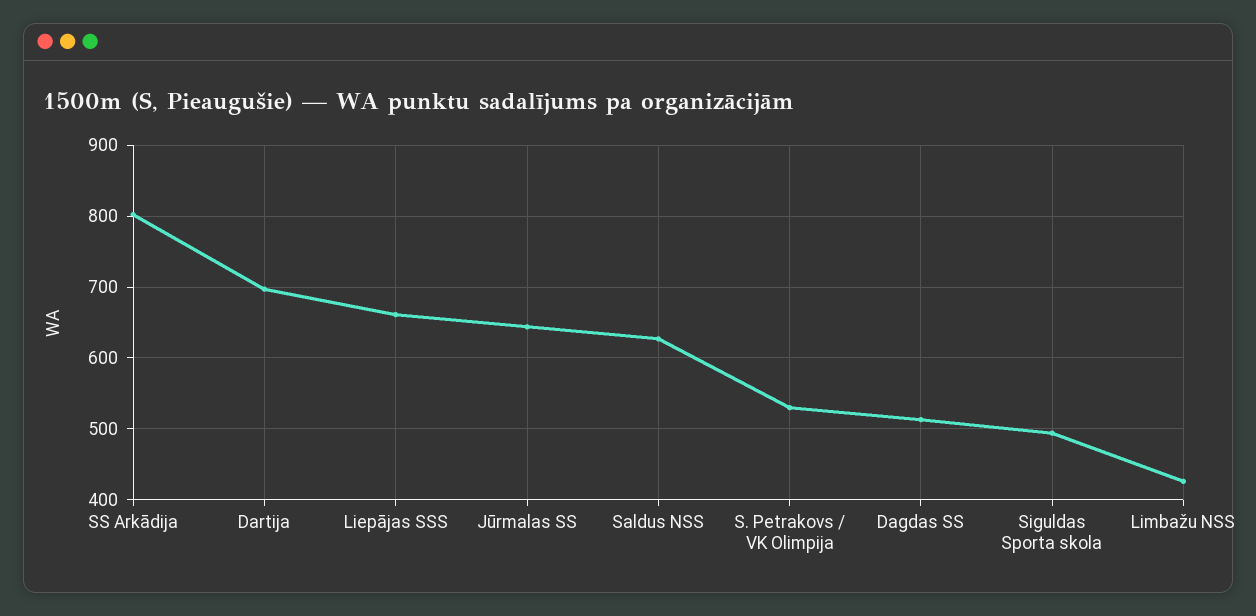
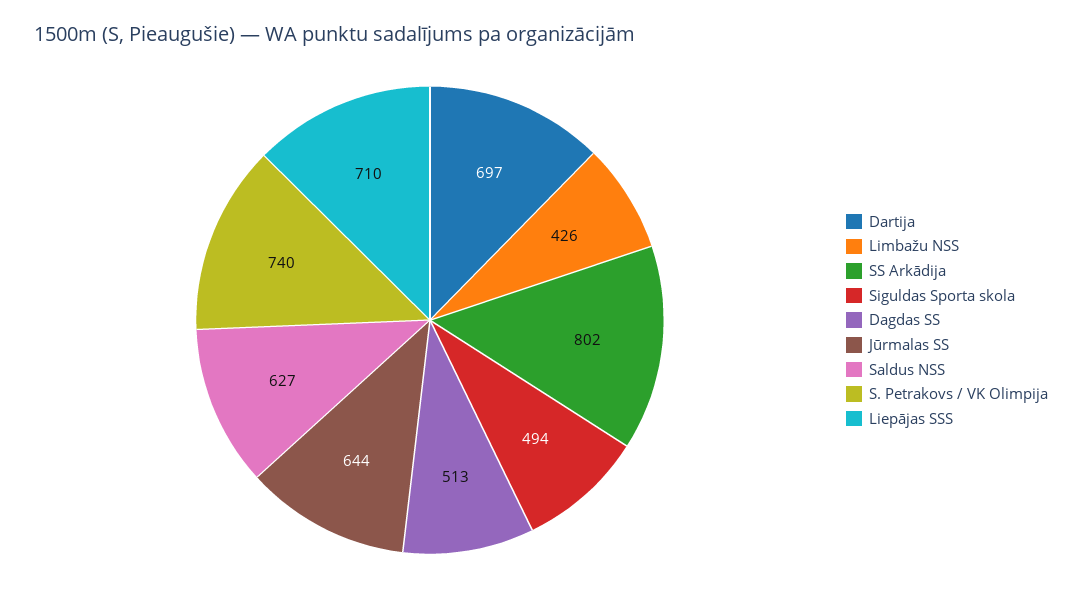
Liepājas SSS: 660 -> 710
S. Petrakovs / VK Olimpija: 530 -> 740

